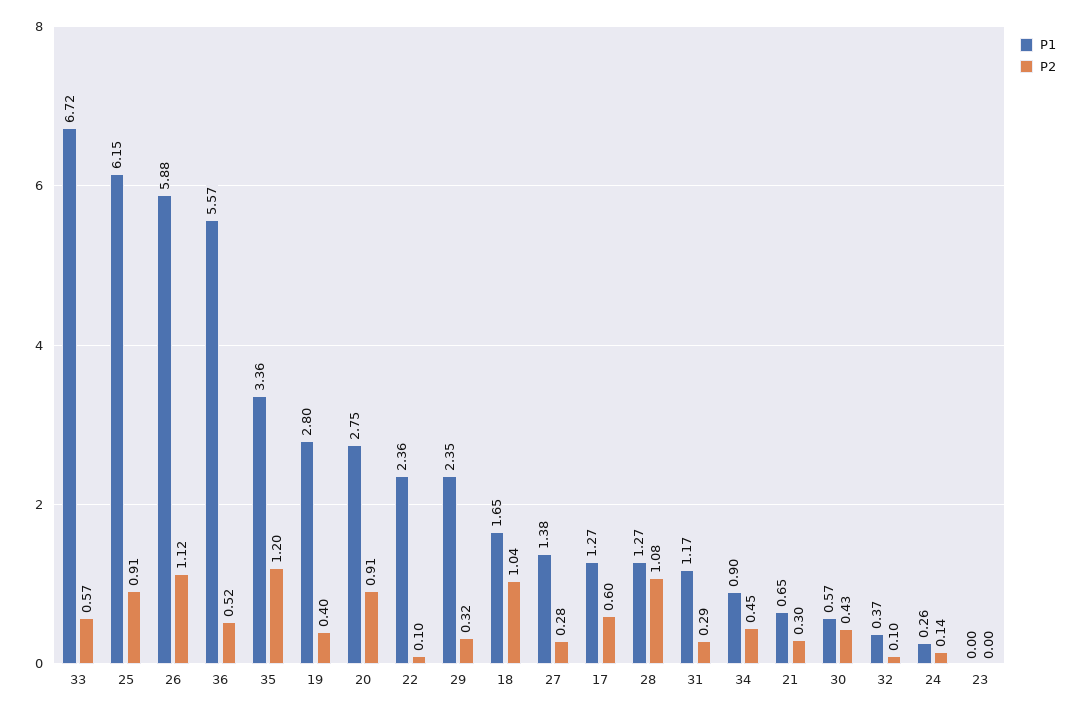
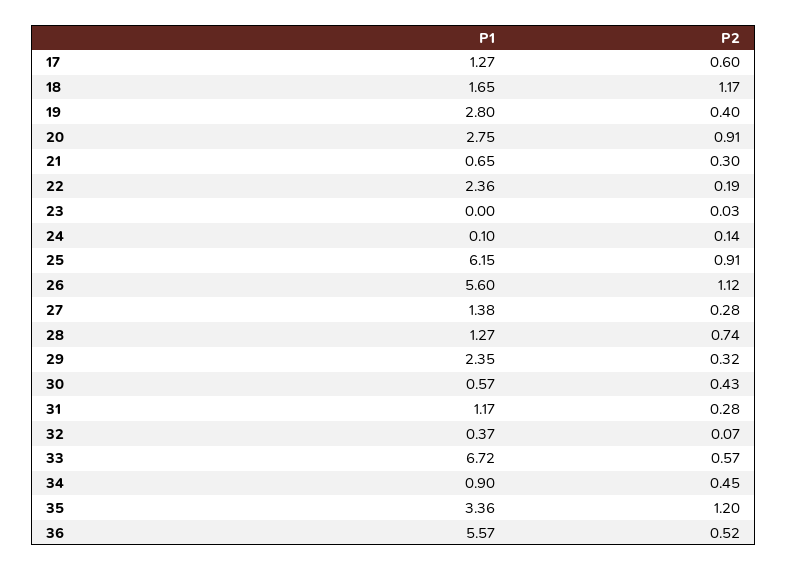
P1, 26: 5.88 -> 5.6
P2, 22: 0.1 -> 0.19
P2, 18: 1.04 -> 1.17
P2, 28: 1.08 -> 0.74
P2, 31: 0.29 -> 0.28
P2, 32: 0.1 -> 0.07
P1, 24: 0.26 -> 0.1
P2, 23: 0 -> 0.03

